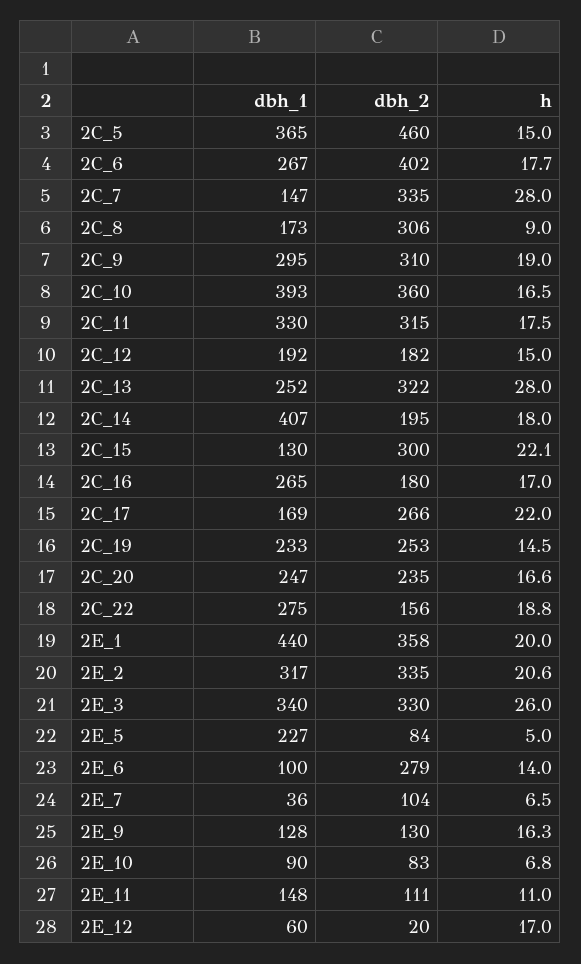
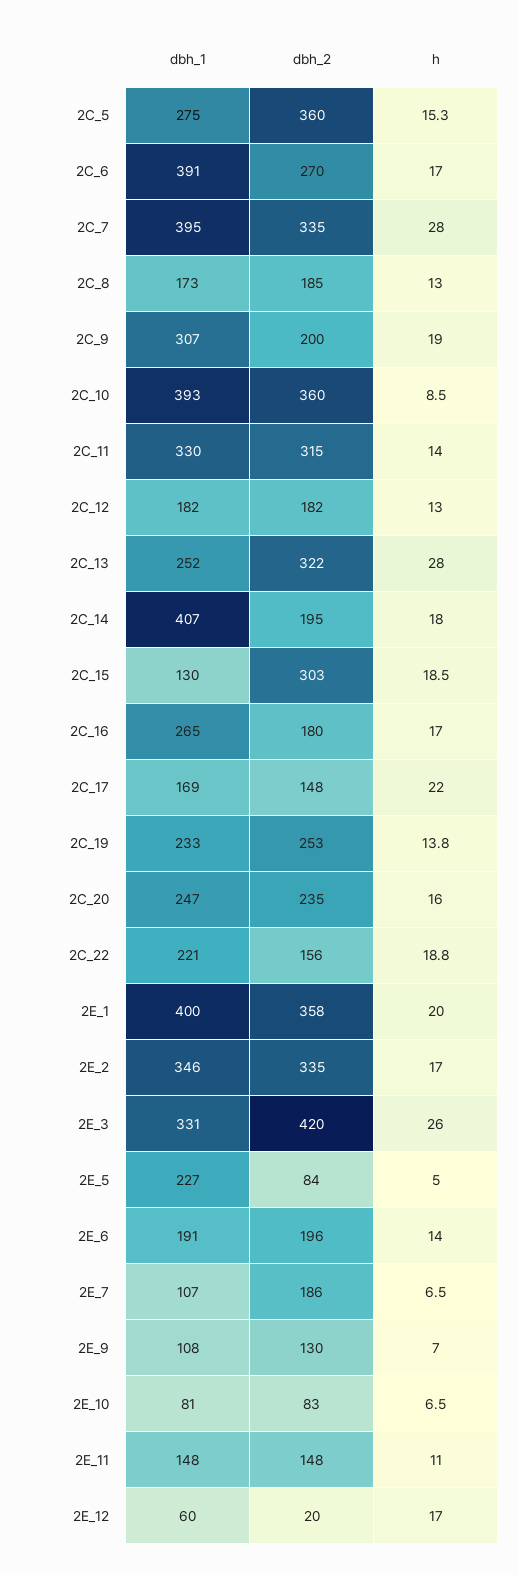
dbh_1, 2C_5: 365 -> 275
dbh_2, 2C_5: 460 -> 360
h, 2C_5: 15 -> 15.3
dbh_1, 2C_6: 267 -> 391
dbh_2, 2C_6: 402 -> 270
h, 2C_6: 17.7 -> 17
dbh_1, 2C_7: 147 -> 395
dbh_2, 2C_8: 306 -> 185
h, 2C_8: 9 -> 13
dbh_1, 2C_9: 295 -> 307
dbh_2, 2C_9: 310 -> 200
h, 2C_10: 16.5 -> 8.5
h, 2C_11: 17.5 -> 14
dbh_1, 2C_12: 192 -> 182
h, 2C_12: 15 -> 13
dbh_2, 2C_15: 300 -> 303
h, 2C_15: 22.1 -> 18.5
dbh_2, 2C_17: 266 -> 148
h, 2C_19: 14.5 -> 13.8
h, 2C_20: 16.6 -> 16
dbh_1, 2C_22: 275 -> 221
dbh_1, 2E_1: 440 -> 400
dbh_1, 2E_2: 317 -> 346
h, 2E_2: 20.6 -> 17
dbh_1, 2E_3: 340 -> 331
dbh_2, 2E_3: 330 -> 420
dbh_1, 2E_6: 100 -> 191
dbh_2, 2E_6: 279 -> 196
dbh_1, 2E_7: 36 -> 107
dbh_2, 2E_7: 104 -> 186
dbh_1, 2E_9: 128 -> 108
h, 2E_9: 16.3 -> 7
dbh_1, 2E_10: 90 -> 81
h, 2E_10: 6.8 -> 6.5
dbh_2, 2E_11: 111 -> 148

